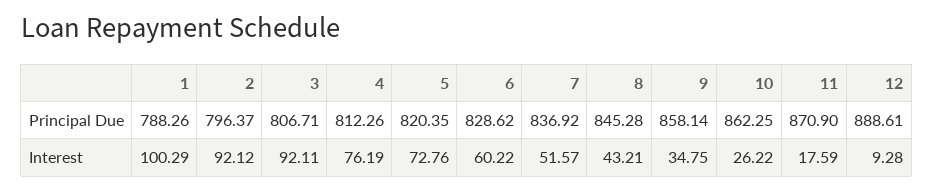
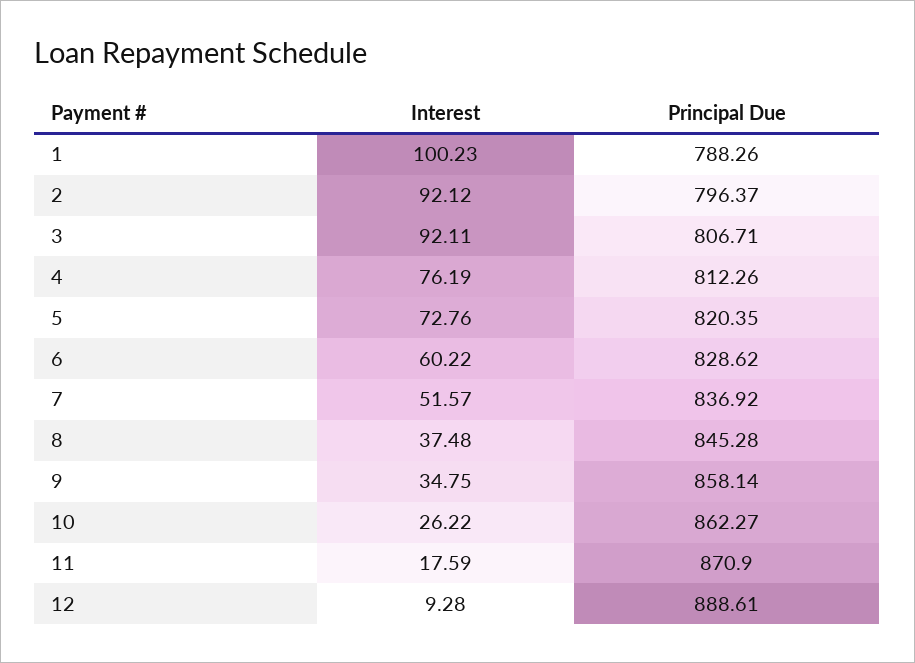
10, Principal Due: 862.25 -> 862.27
1, Interest: 100.29 -> 100.23
8, Interest: 43.21 -> 37.48

